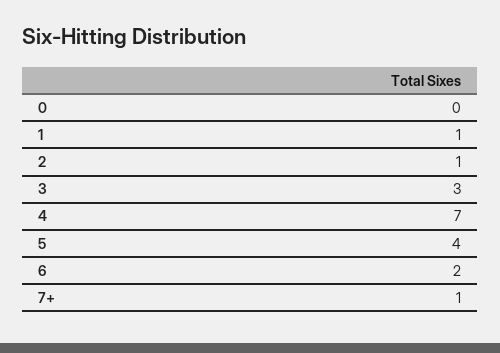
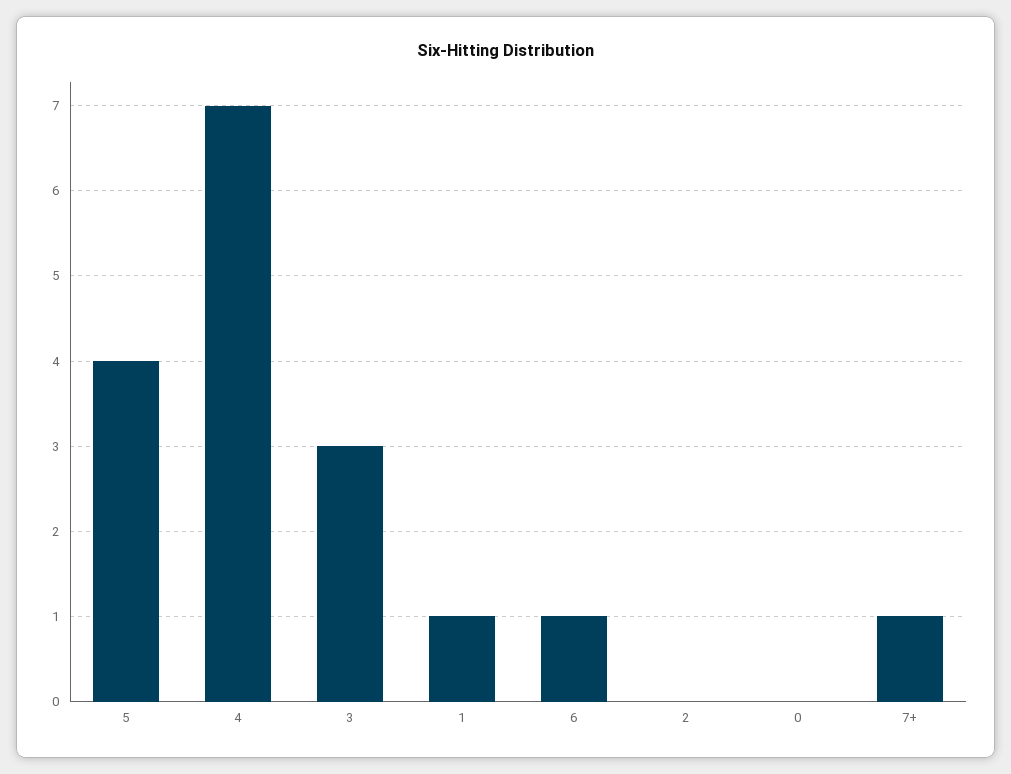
2: 1 -> 0
6: 2 -> 1

